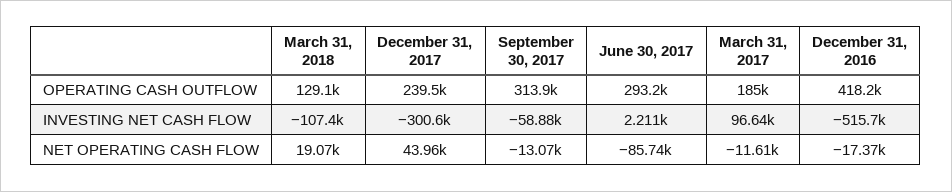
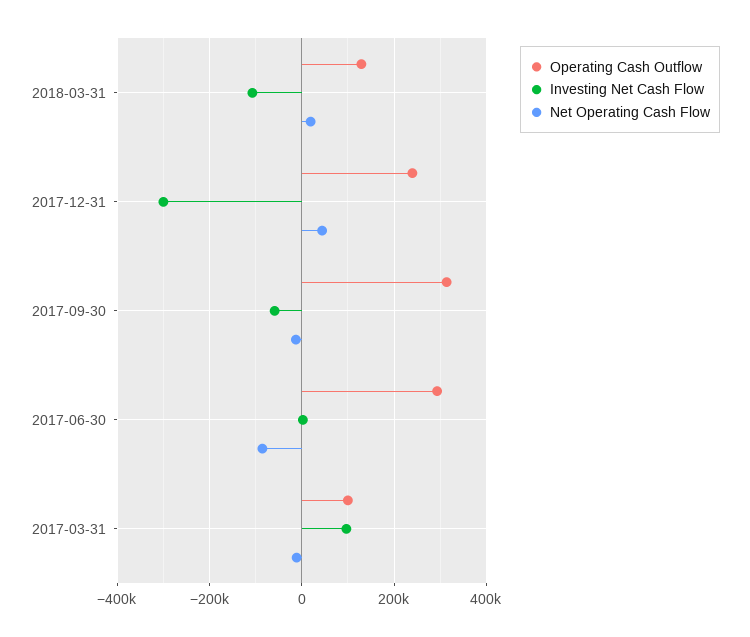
OPERATING CASH OUTFLOW, March 31, 2017: 185000 -> 100000
OPERATING CASH OUTFLOW, December 31, 2016: 418200 -> none
INVESTING NET CASH FLOW, December 31, 2016: -515700 -> none
NET OPERATING CASH FLOW, December 31, 2016: -17370 -> none

